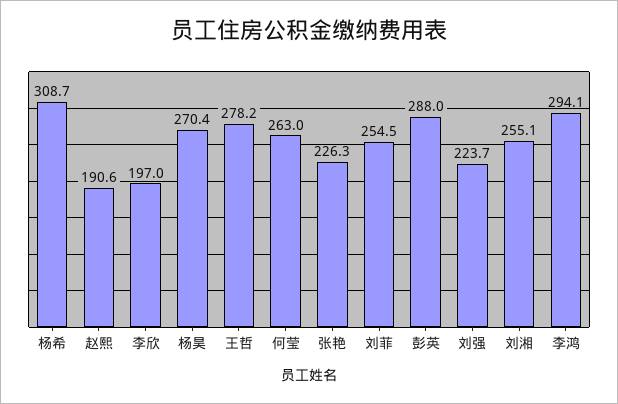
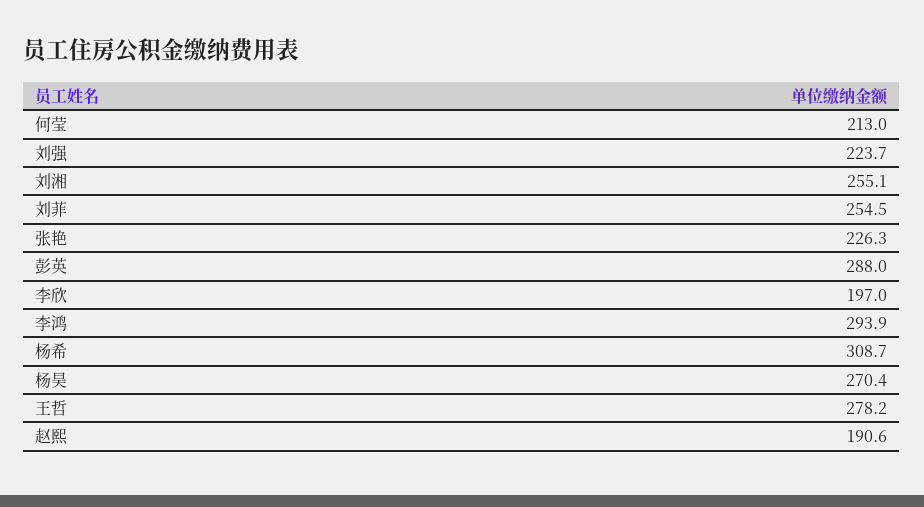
何莹: 263 -> 213
李鸿: 294.1 -> 293.9

